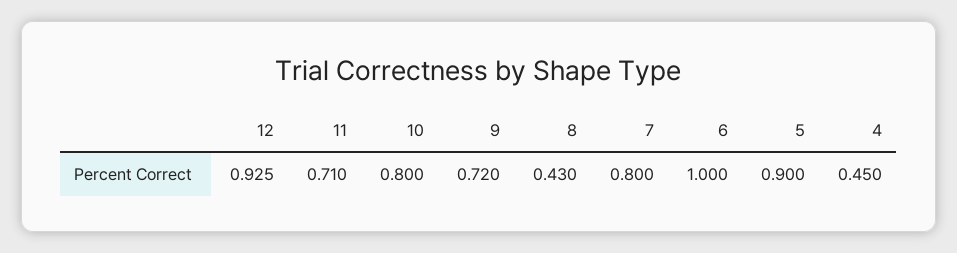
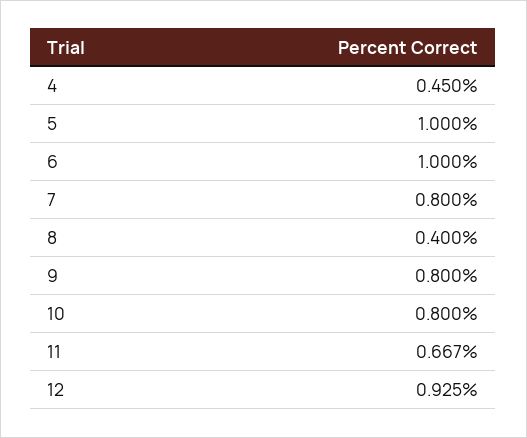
11: 0.71 -> 0.667
9: 0.72 -> 0.8
8: 0.43 -> 0.4
5: 0.9 -> 1

